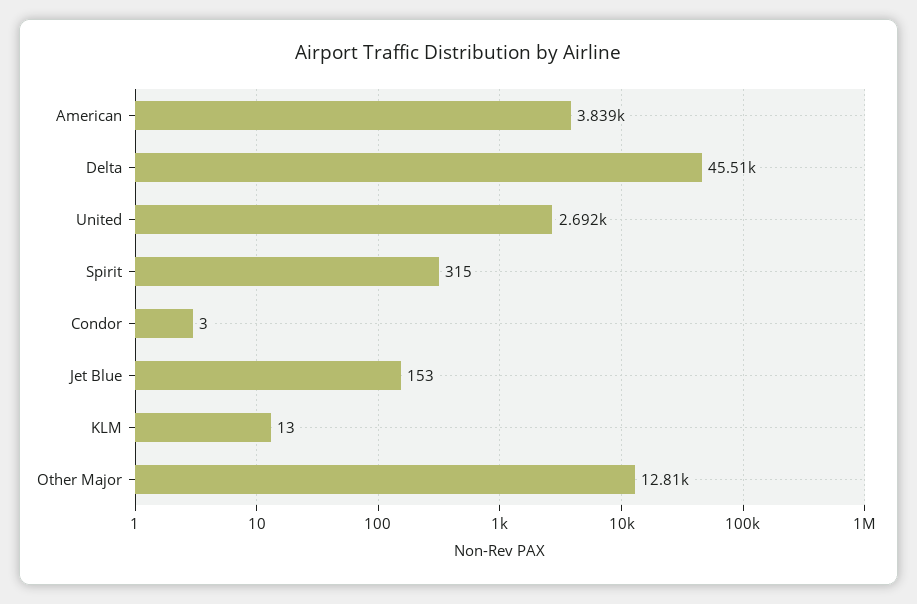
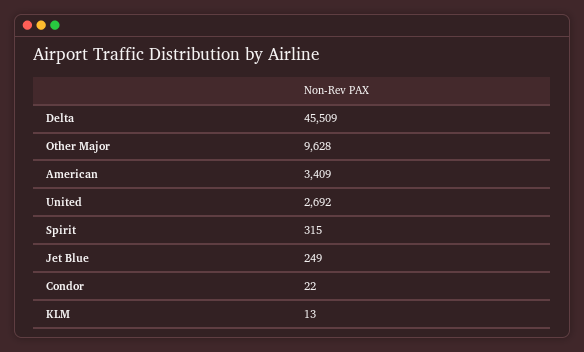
American: 3839 -> 3409
Condor: 3 -> 22
Jet Blue: 153 -> 249
Other Major: 12810 -> 9628

